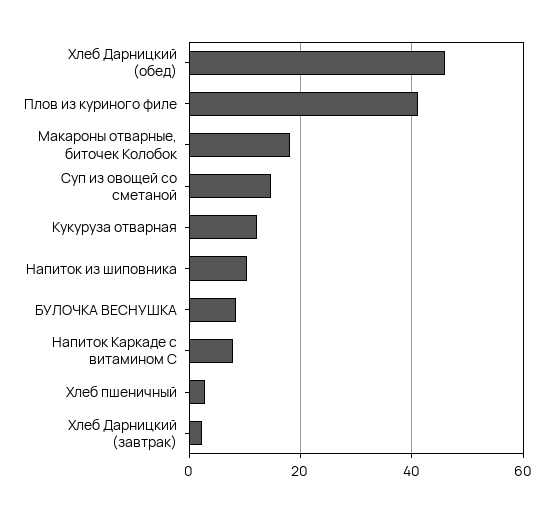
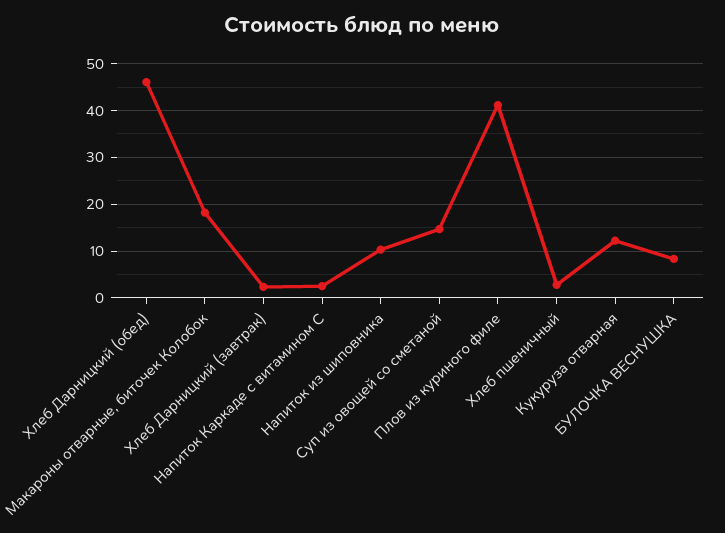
Напиток Каркаде с витамином С: 8 -> 2

